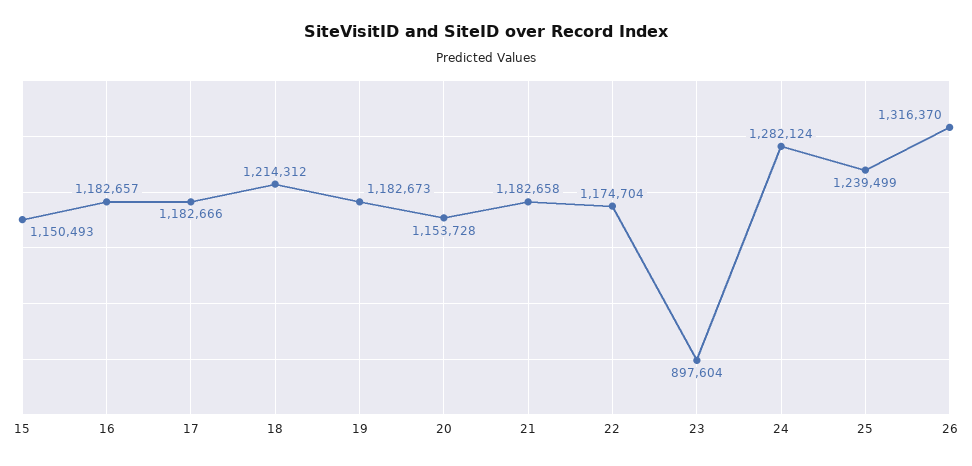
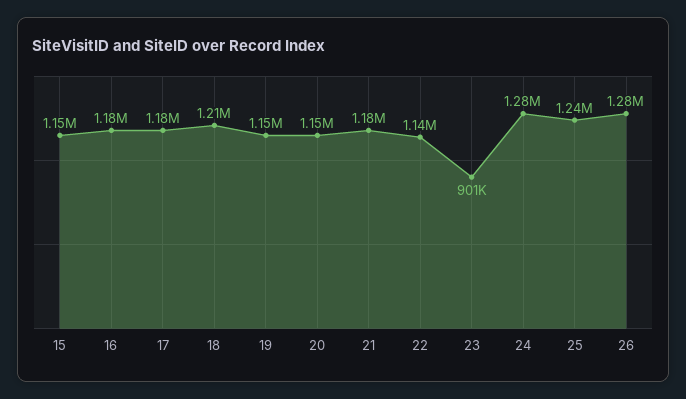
19: 1182673 -> 1150000
22: 1174704 -> 1140000
23: 897604 -> 901000
26: 1316370 -> 1280000

